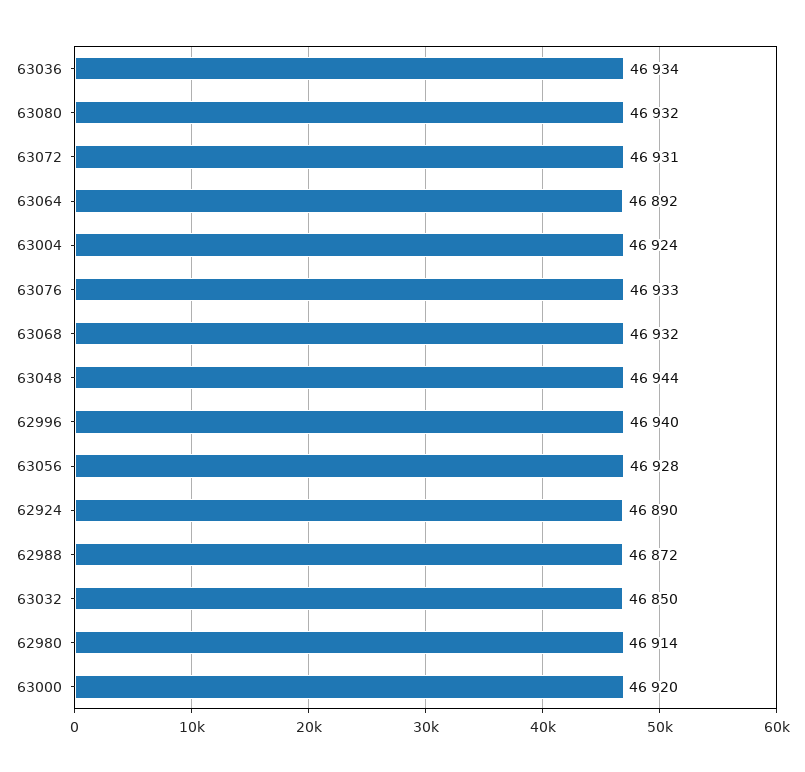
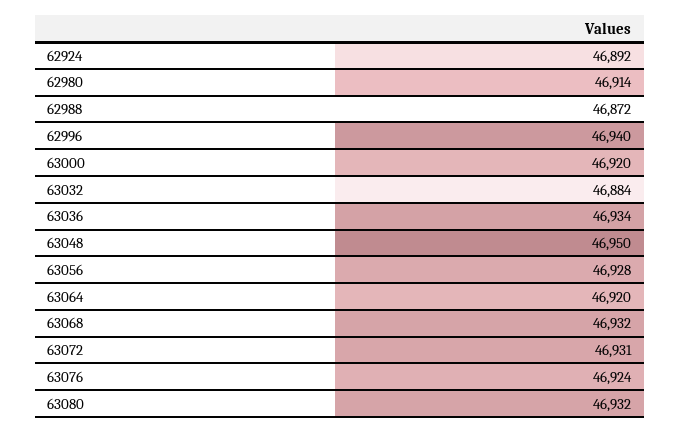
63064: 46892 -> 46920
63004: 46924 -> none
63076: 46933 -> 46924
63048: 46944 -> 46950
62924: 46890 -> 46892
63032: 46850 -> 46884

